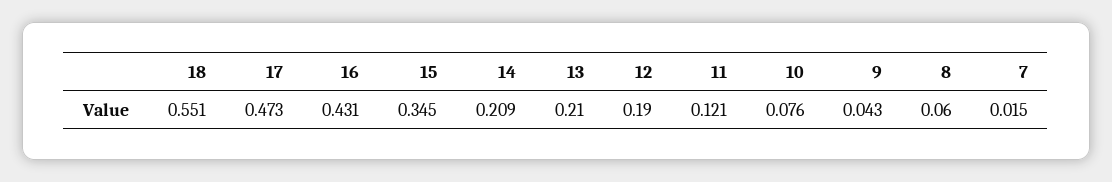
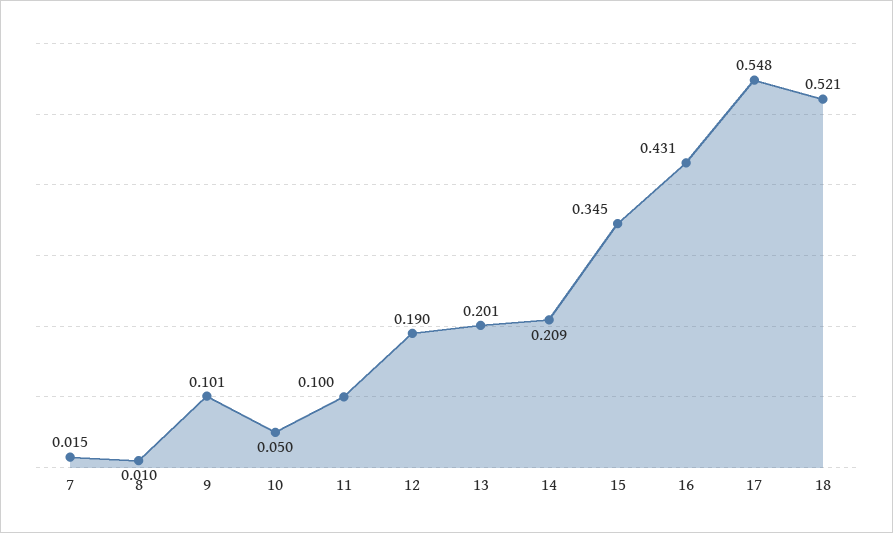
18: 0.551 -> 0.521
17: 0.473 -> 0.548
13: 0.21 -> 0.201
11: 0.121 -> 0.1
10: 0.076 -> 0.05
9: 0.043 -> 0.101
8: 0.06 -> 0.01

